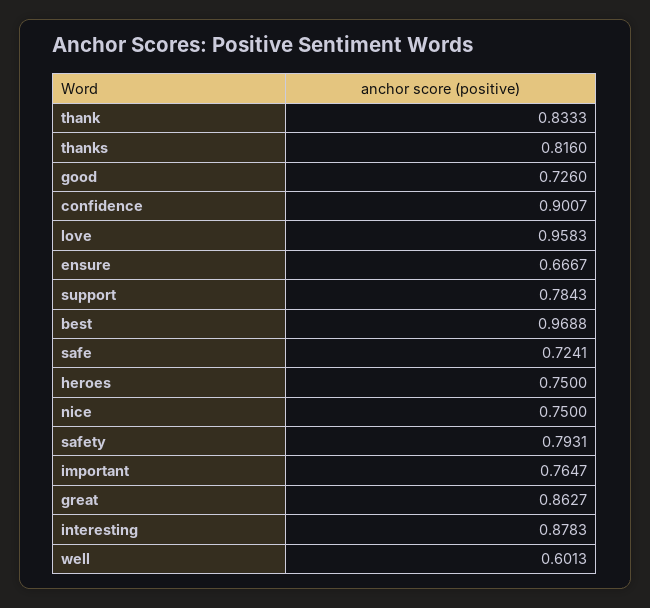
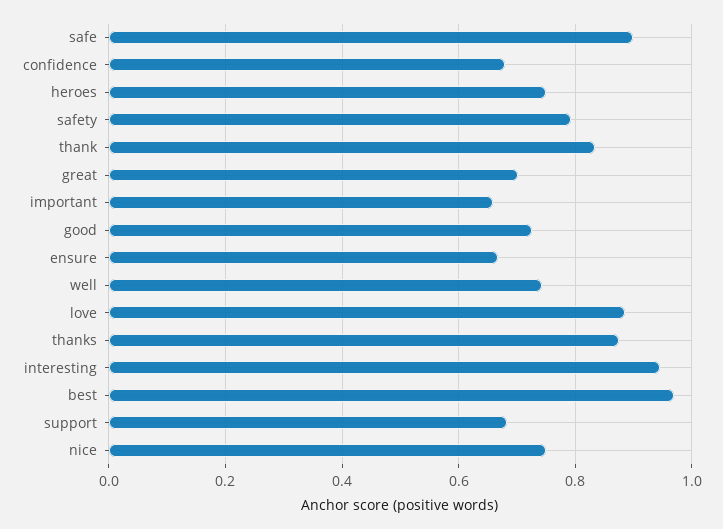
thanks: 0.816 -> 0.88
confidence: 0.9007 -> 0.68
love: 0.9583 -> 0.88
support: 0.7843 -> 0.68
safe: 0.7241 -> 0.9
important: 0.7647 -> 0.66
great: 0.8627 -> 0.7
interesting: 0.8783 -> 0.94
well: 0.6013 -> 0.74

